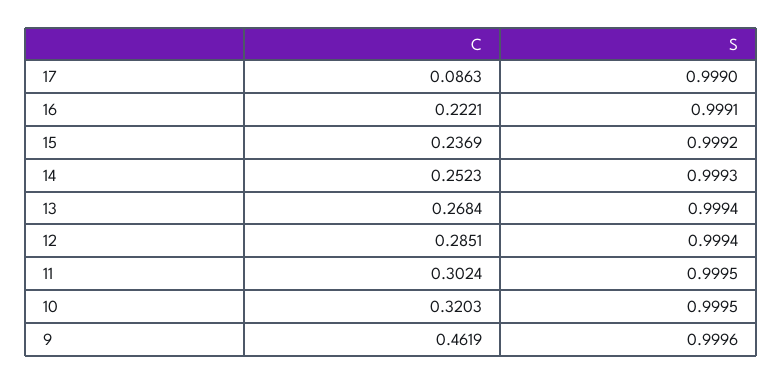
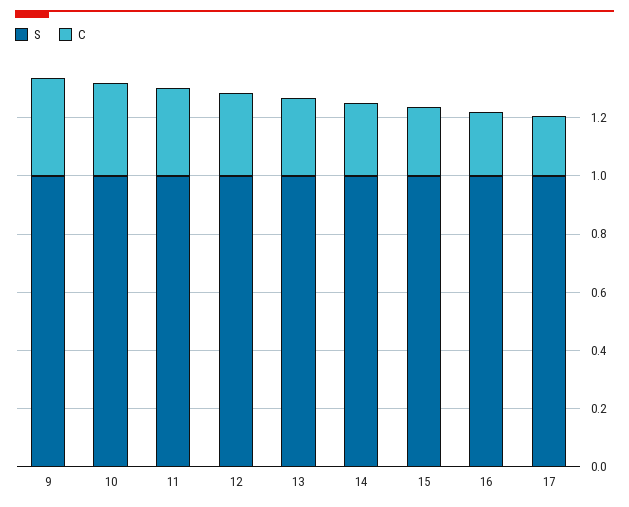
C, 17: 0.0863 -> 0.2
C, 9: 0.4619 -> 0.35

